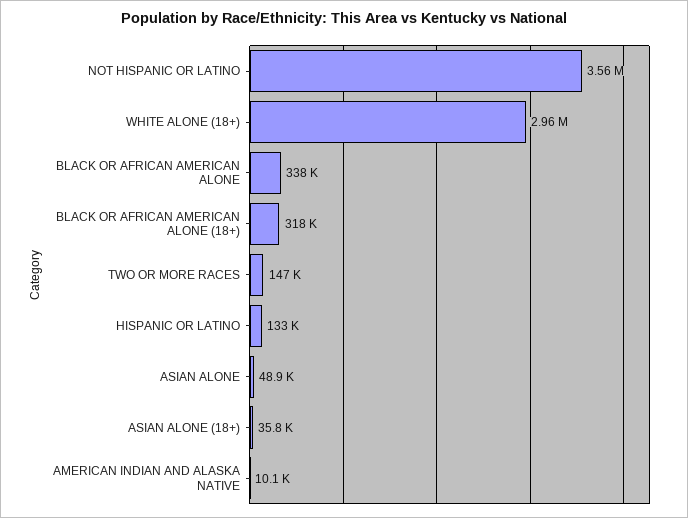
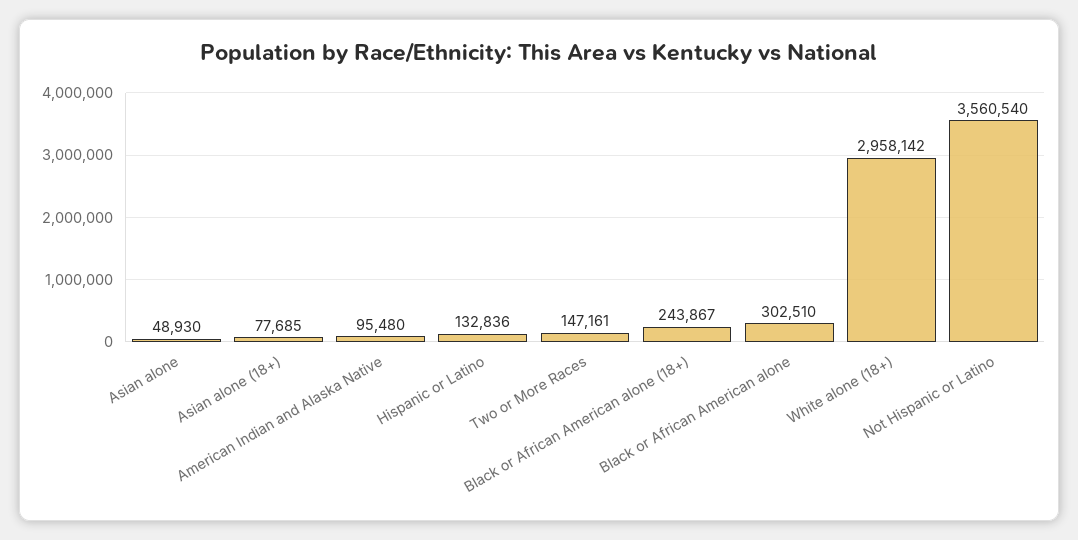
BLACK OR AFRICAN AMERICAN ALONE: 338000 -> 302510
BLACK OR AFRICAN AMERICAN ALONE (18+): 318000 -> 243867
ASIAN ALONE (18+): 35800 -> 77685
AMERICAN INDIAN AND ALASKA NATIVE: 10100 -> 95480

